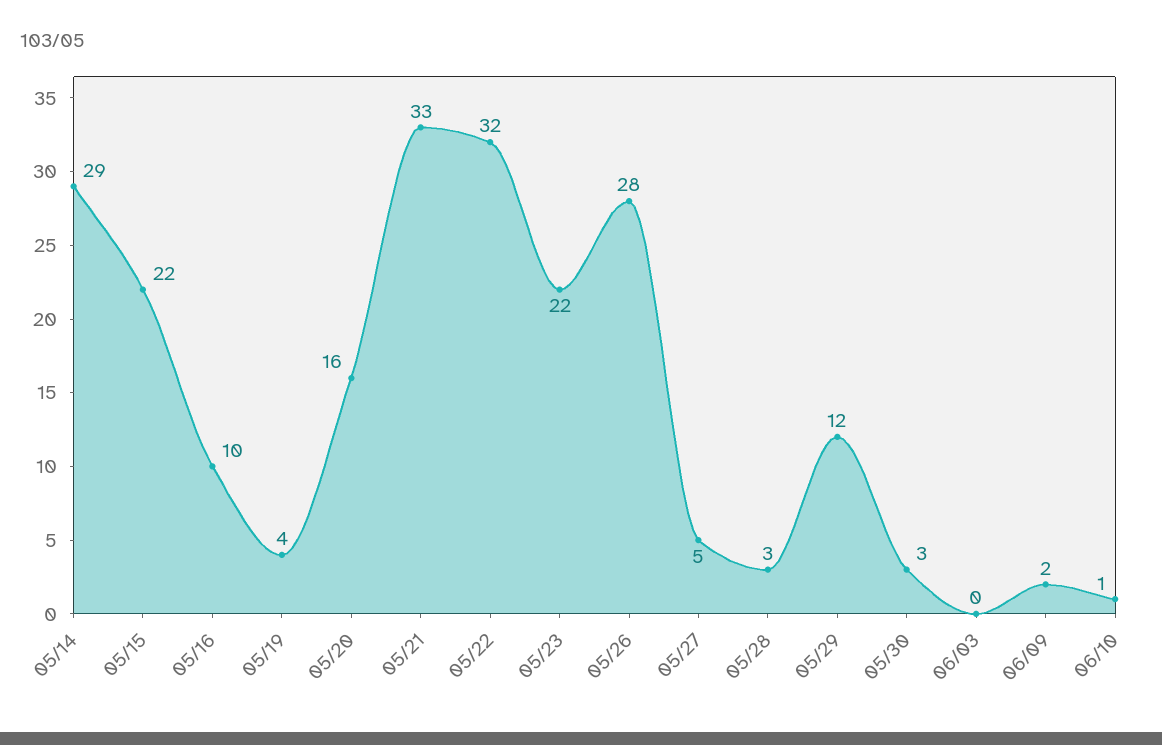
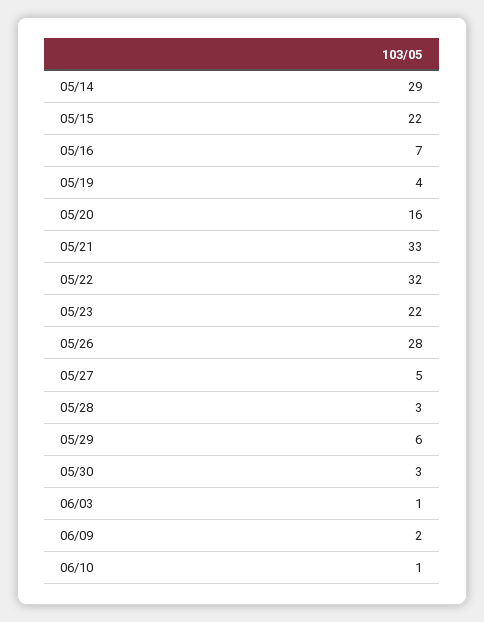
05/16: 10 -> 7
05/29: 12 -> 6
06/03: 0 -> 1

